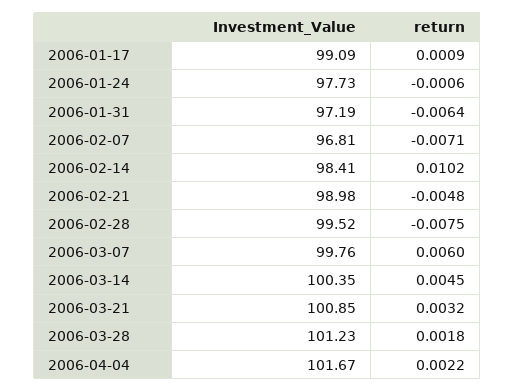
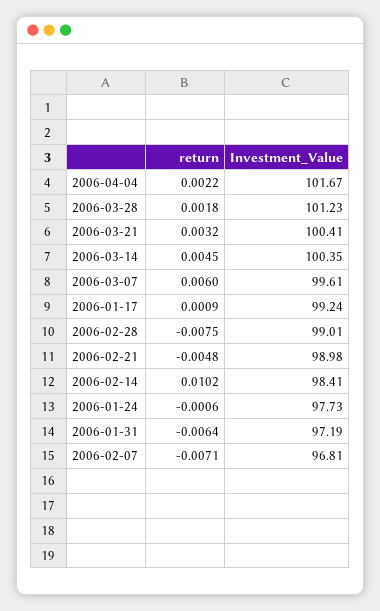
Investment_Value, 2006-01-17: 99.09 -> 99.24
Investment_Value, 2006-02-28: 99.52 -> 99.01
Investment_Value, 2006-03-07: 99.76 -> 99.61
Investment_Value, 2006-03-21: 100.85 -> 100.41

